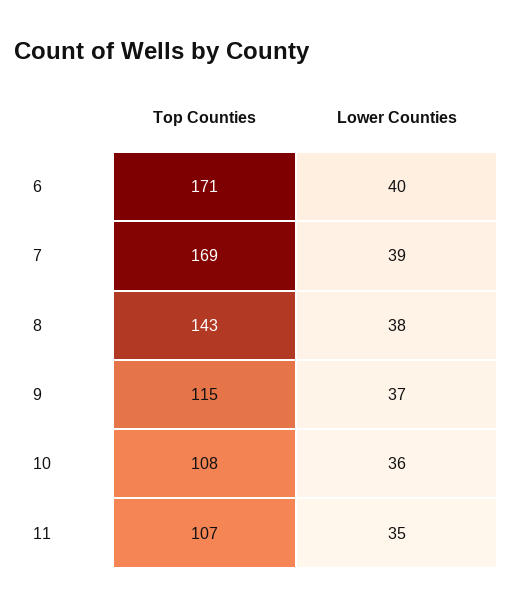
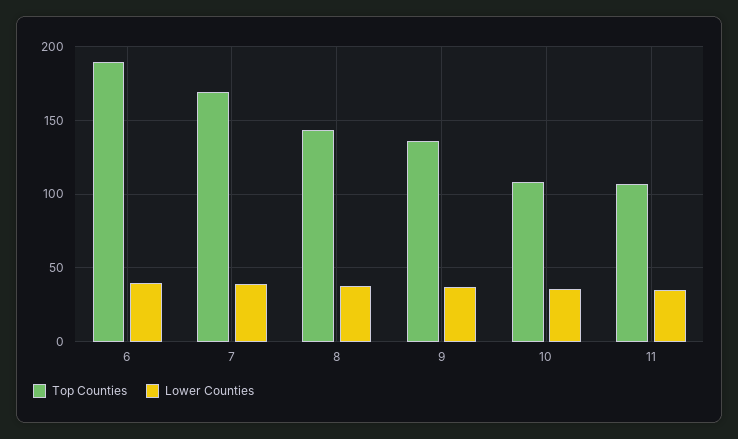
Top Counties, 6: 171 -> 190
Top Counties, 9: 115 -> 135

